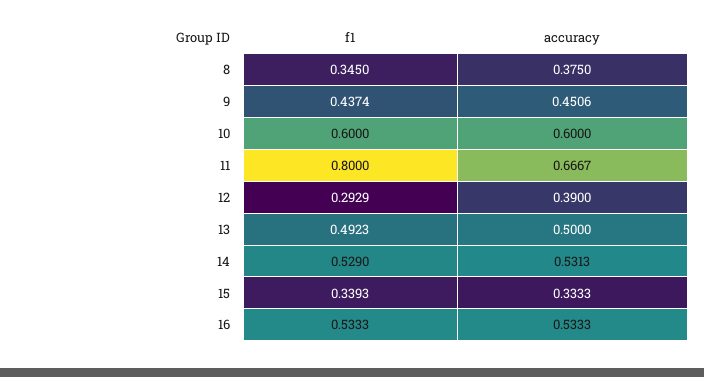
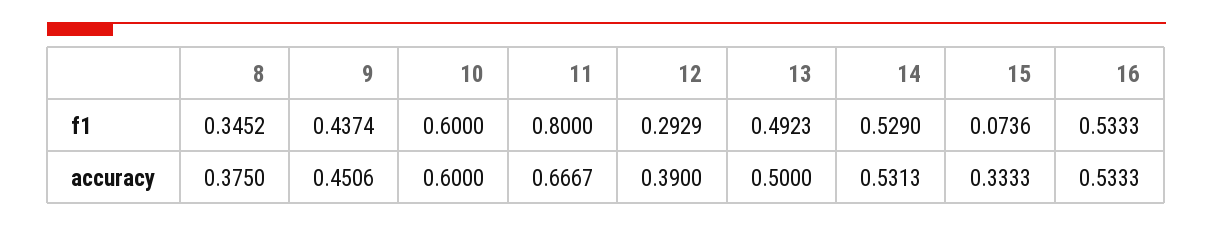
f1, 8: 0.345 -> 0.3452
f1, 15: 0.3393 -> 0.0736

